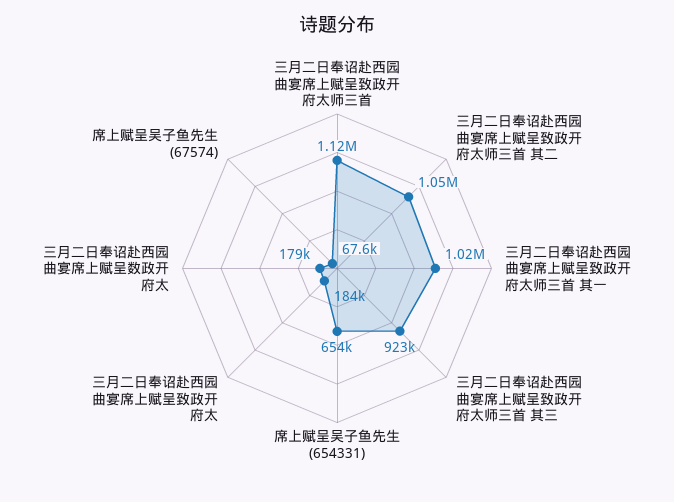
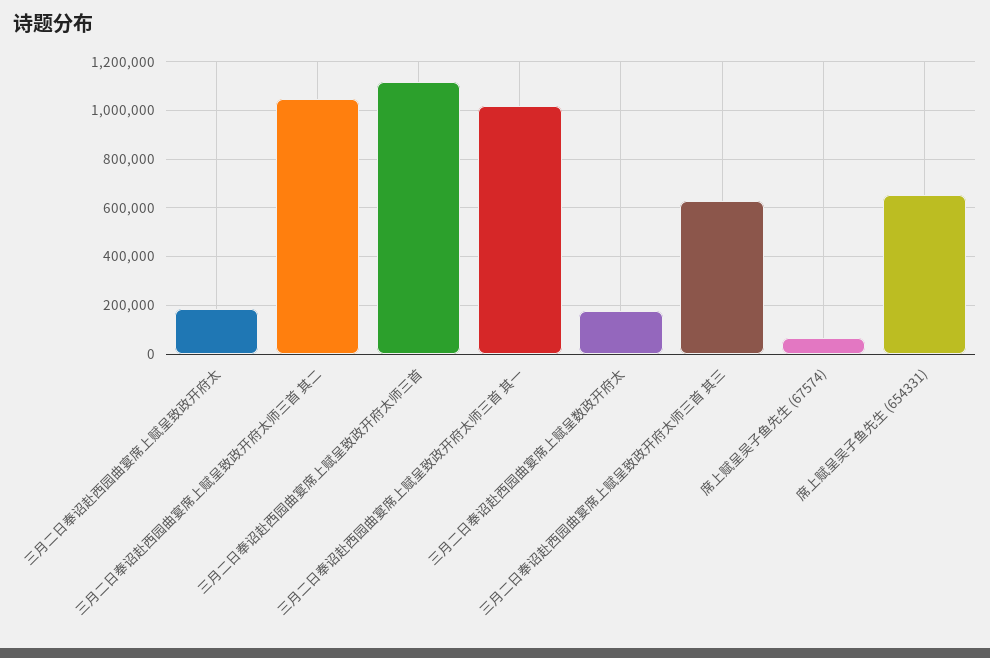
三月二日奉诏赴西园曲宴席上赋呈致政开府太师三首 其三: 923000 -> 625000

